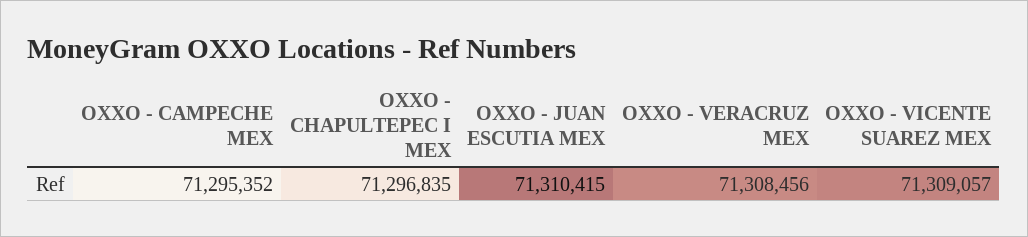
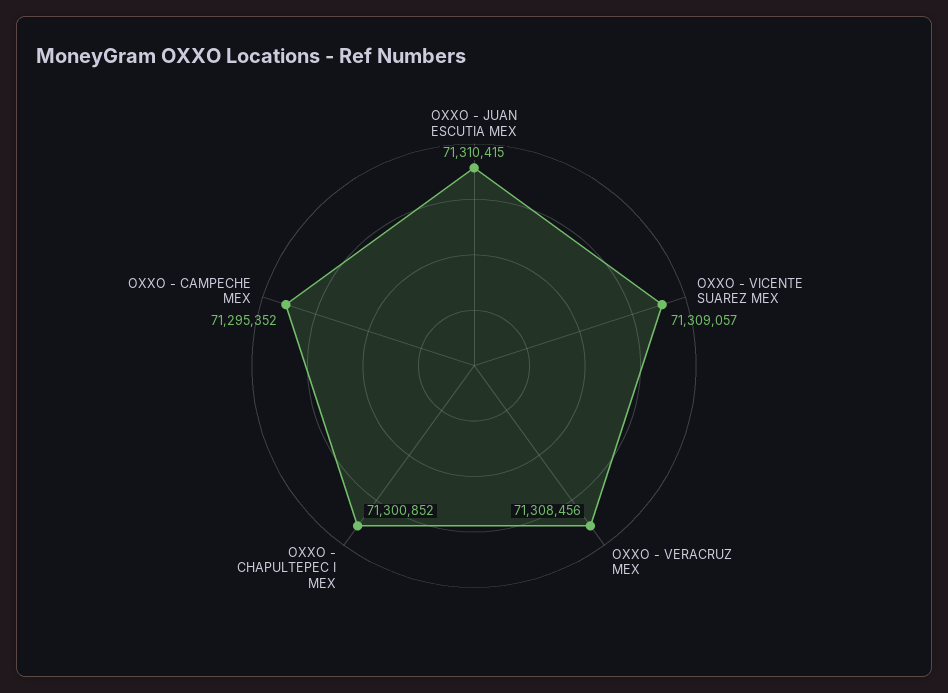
OXXO - CHAPULTEPEC I MEX: 71296835 -> 71300852

